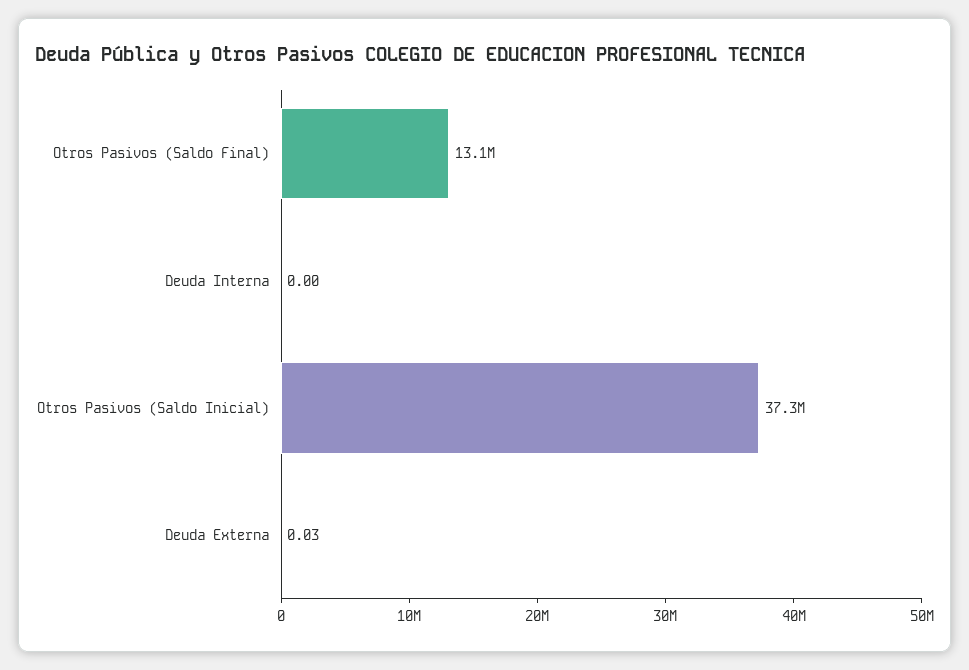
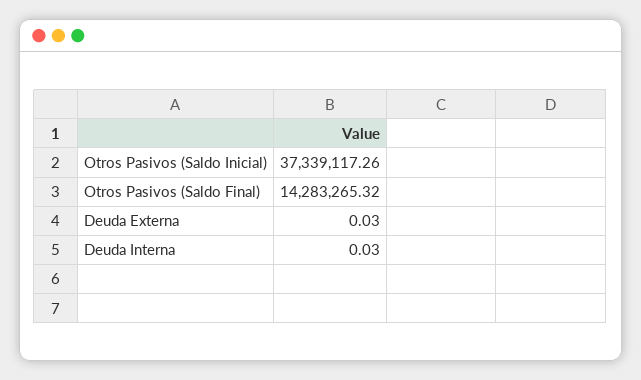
Otros Pasivos (Saldo Final): 13100000 -> 14283265.32
Deuda Interna: 0 -> 0.03

